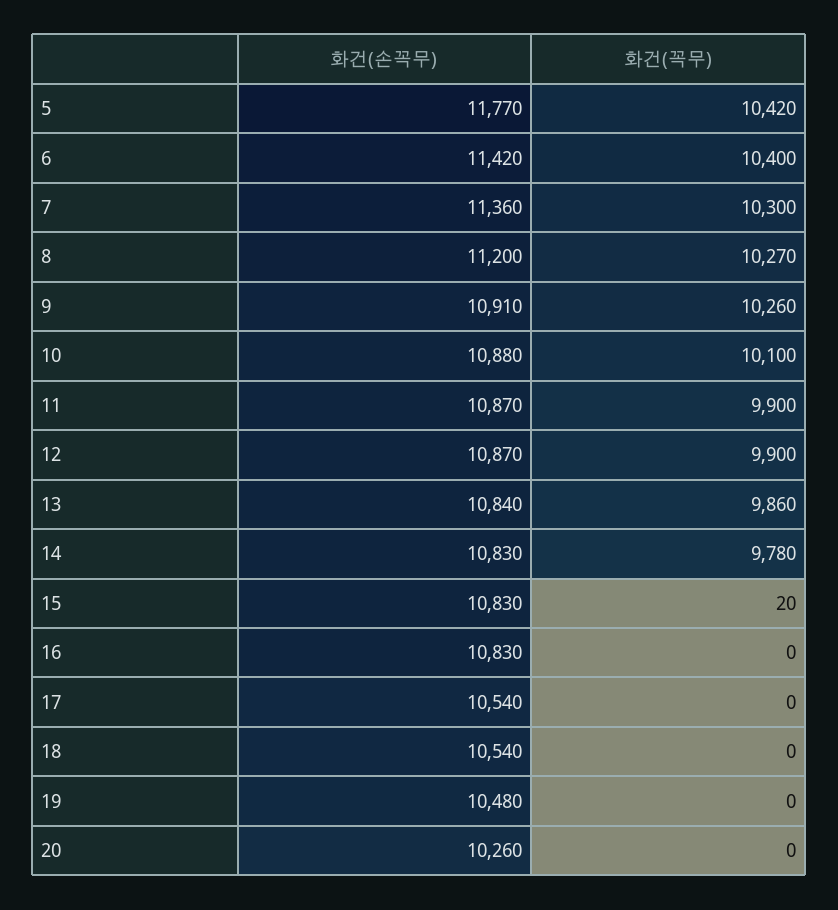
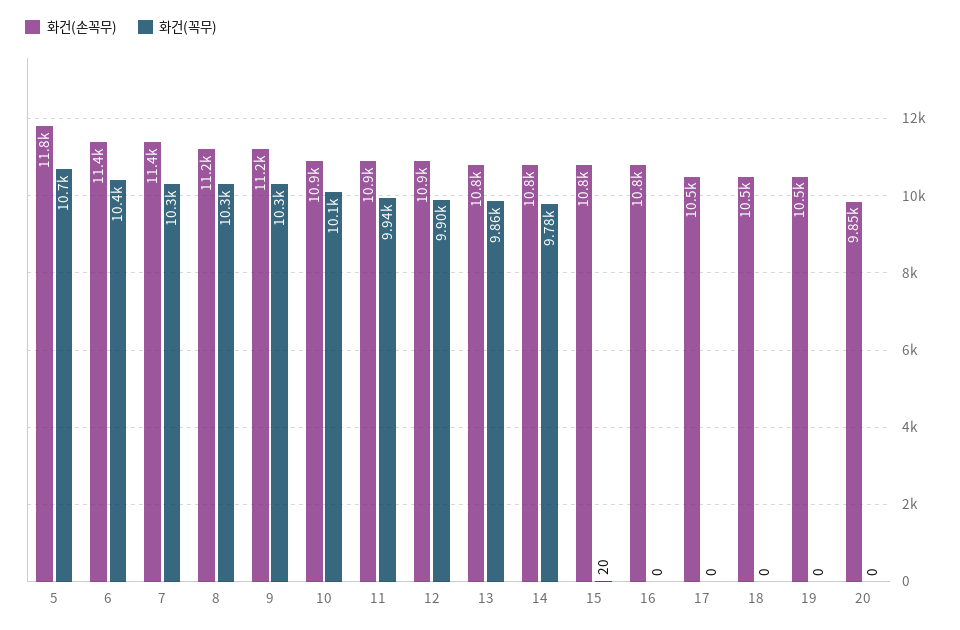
화건(꼭무), 5: 10420 -> 10700
화건(손꼭무), 9: 10910 -> 11200
화건(꼭무), 11: 9900 -> 9940
화건(손꼭무), 20: 10260 -> 9850

